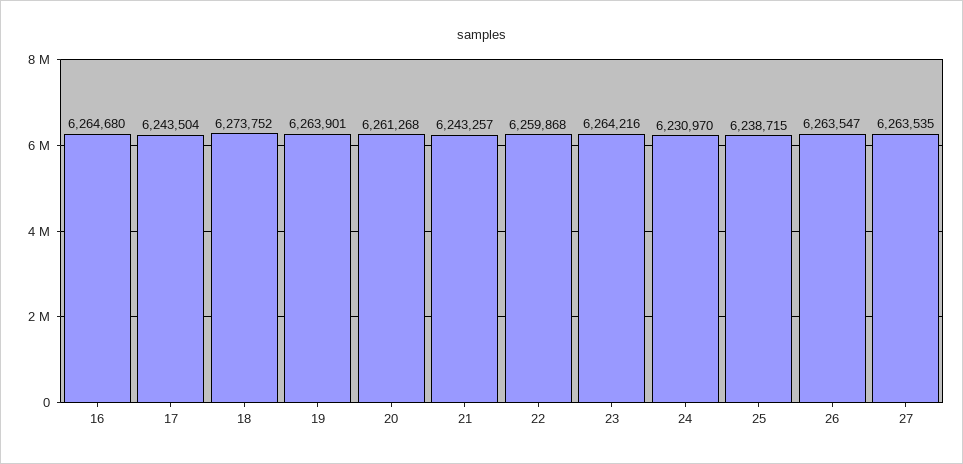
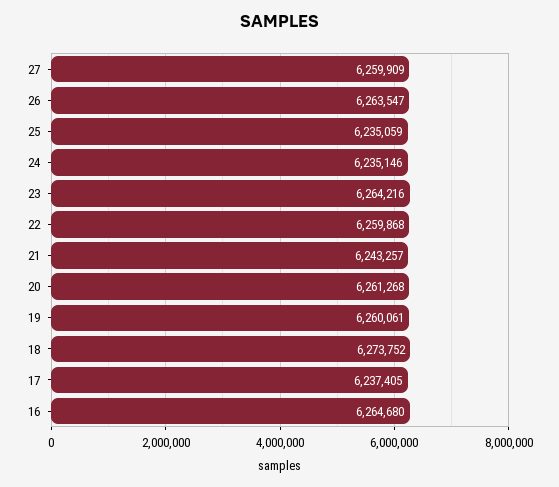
17: 6243504 -> 6237405
19: 6263901 -> 6260061
24: 6230970 -> 6235146
25: 6238715 -> 6235059
27: 6263535 -> 6259909

